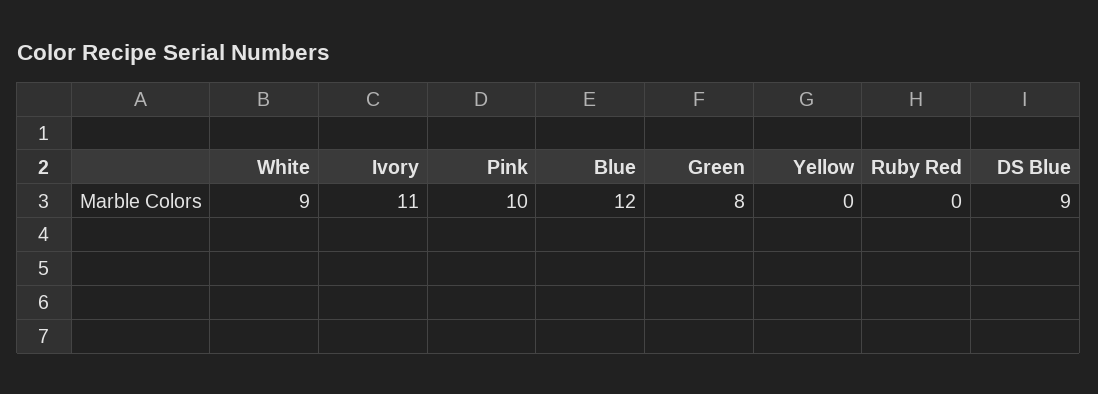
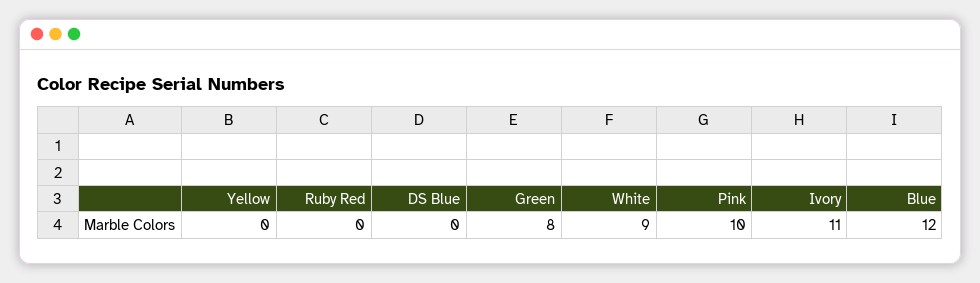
DS Blue: 9 -> 0

